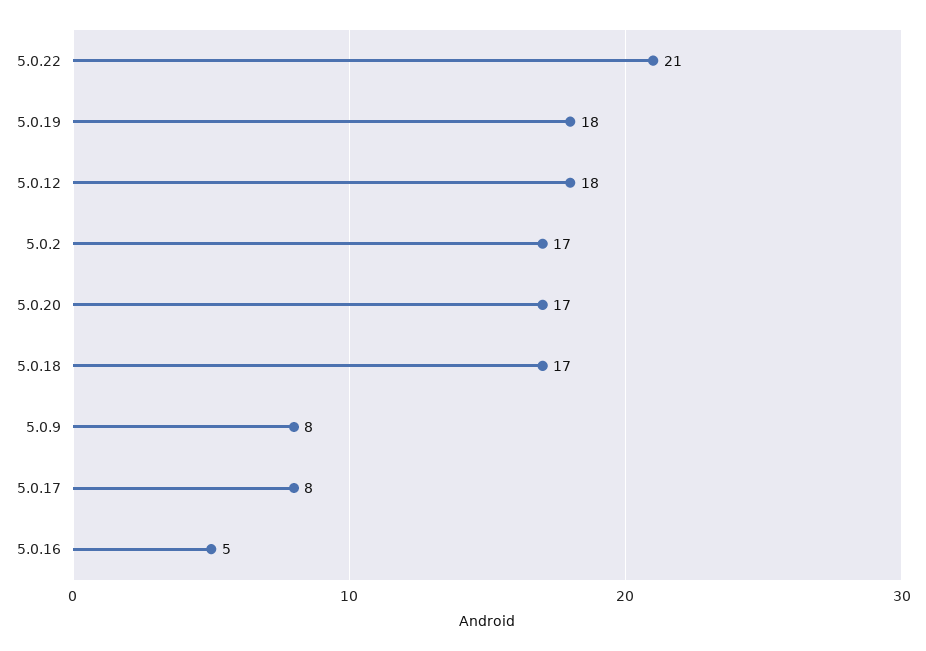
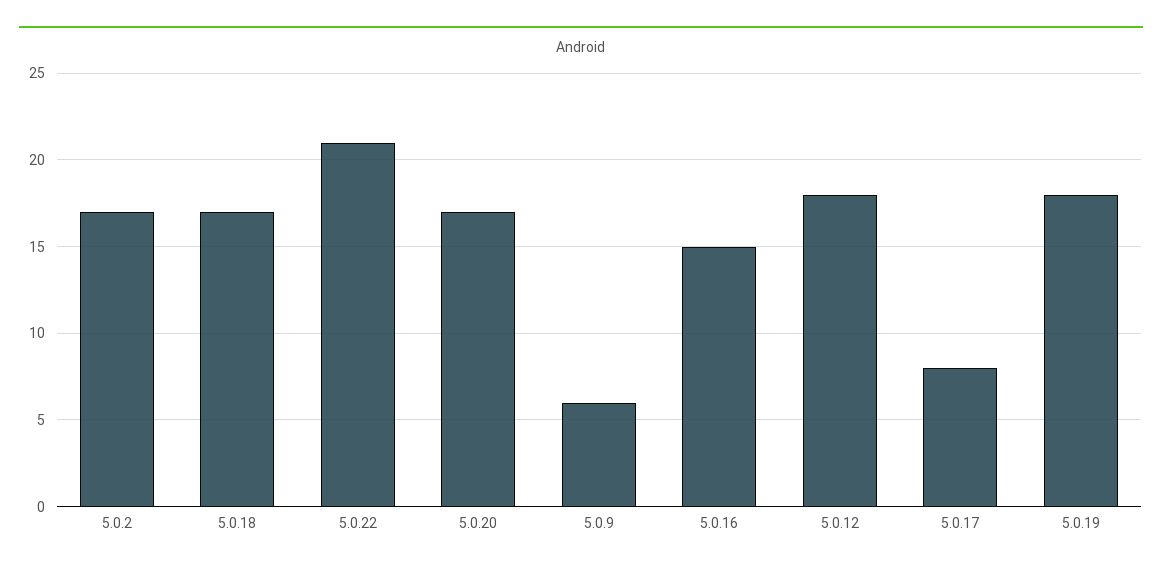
5.0.9: 8 -> 6
5.0.16: 5 -> 15

